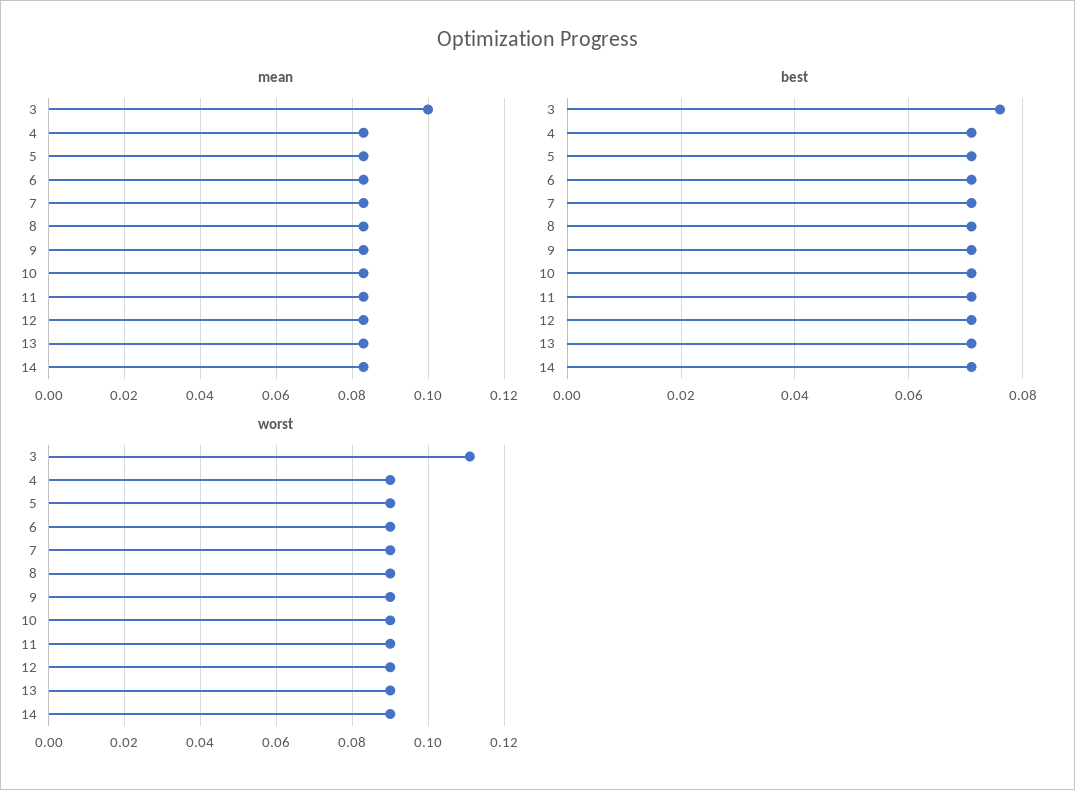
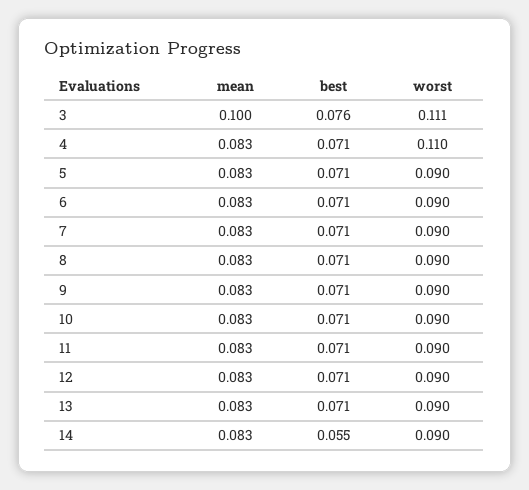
best, 14: 0.07 -> 0.055
worst, 4: 0.09 -> 0.11

